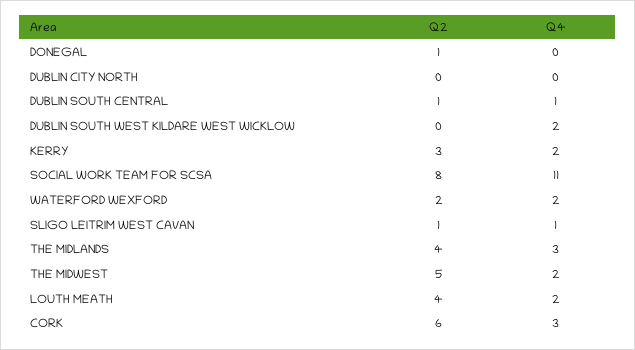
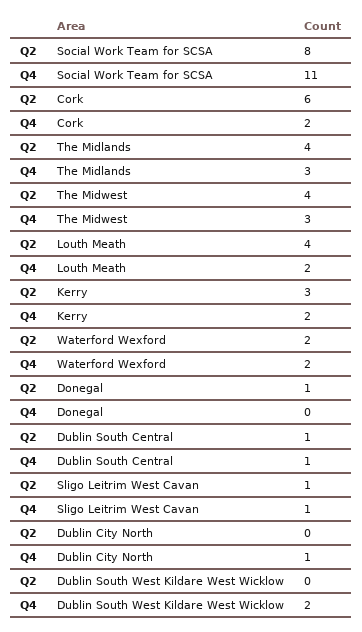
Q4, DUBLIN CITY NORTH: 0 -> 1
Q2, THE MIDWEST: 5 -> 4
Q4, THE MIDWEST: 2 -> 3
Q4, CORK: 3 -> 2

